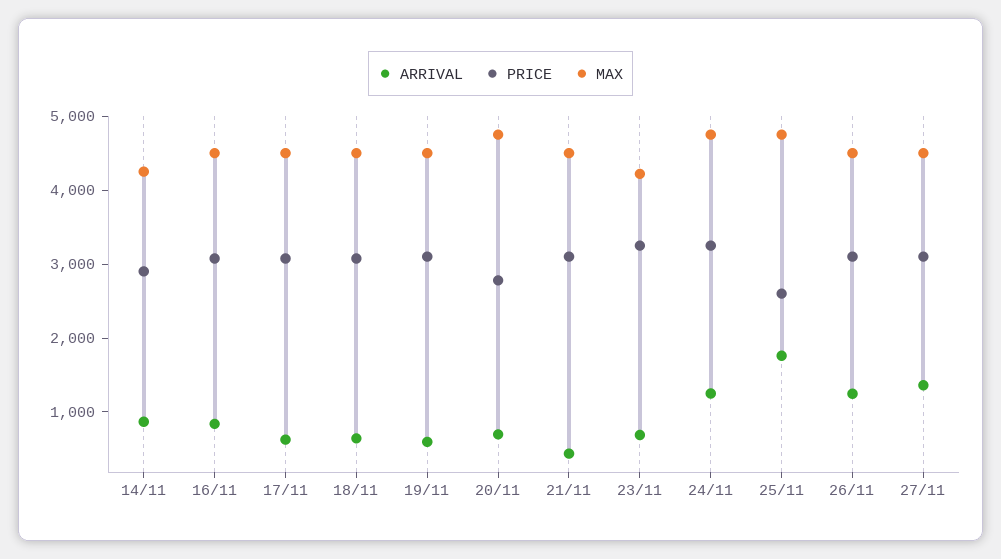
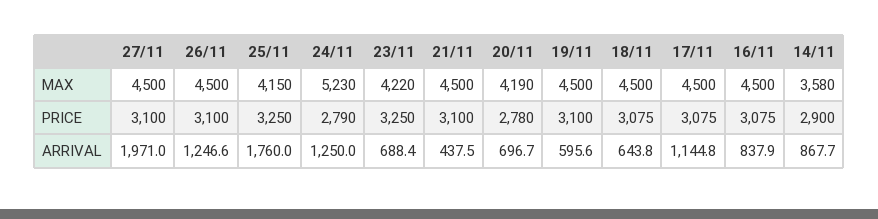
MAX, 14/11: 4200 -> 3580
ARRIVAL, 17/11: 600 -> 1144.8
MAX, 20/11: 4800 -> 4190
PRICE, 24/11: 3200 -> 2790
MAX, 24/11: 4800 -> 5230
PRICE, 25/11: 2600 -> 3250
MAX, 25/11: 4800 -> 4150
ARRIVAL, 27/11: 1400 -> 1971

